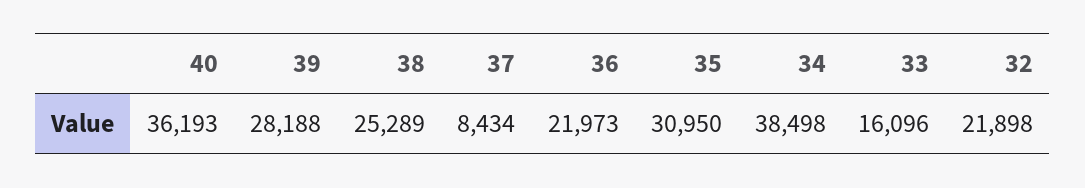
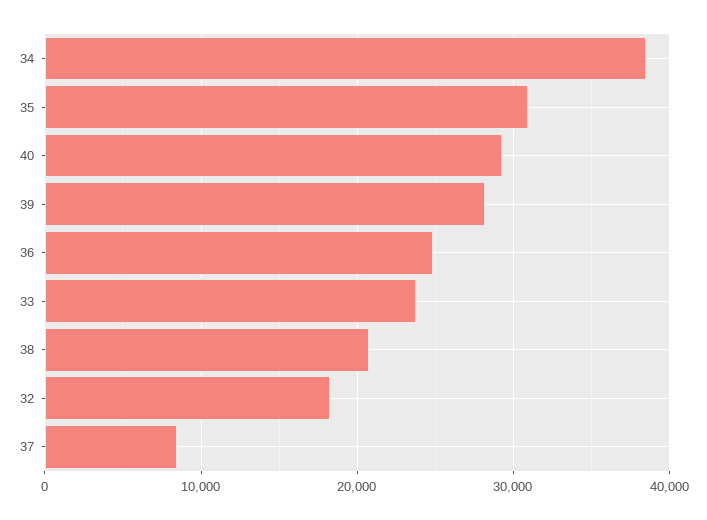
40: 36193 -> 29000
38: 25289 -> 21000
36: 21973 -> 25000
33: 16096 -> 24000
32: 21898 -> 18000

